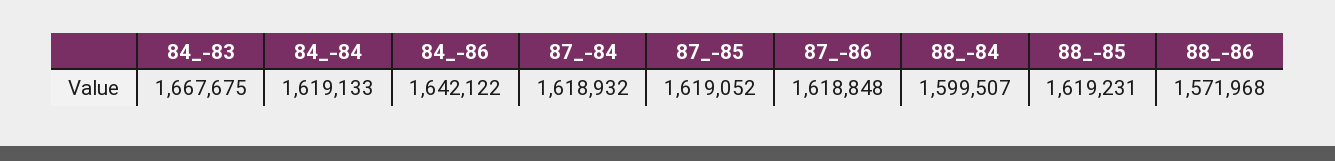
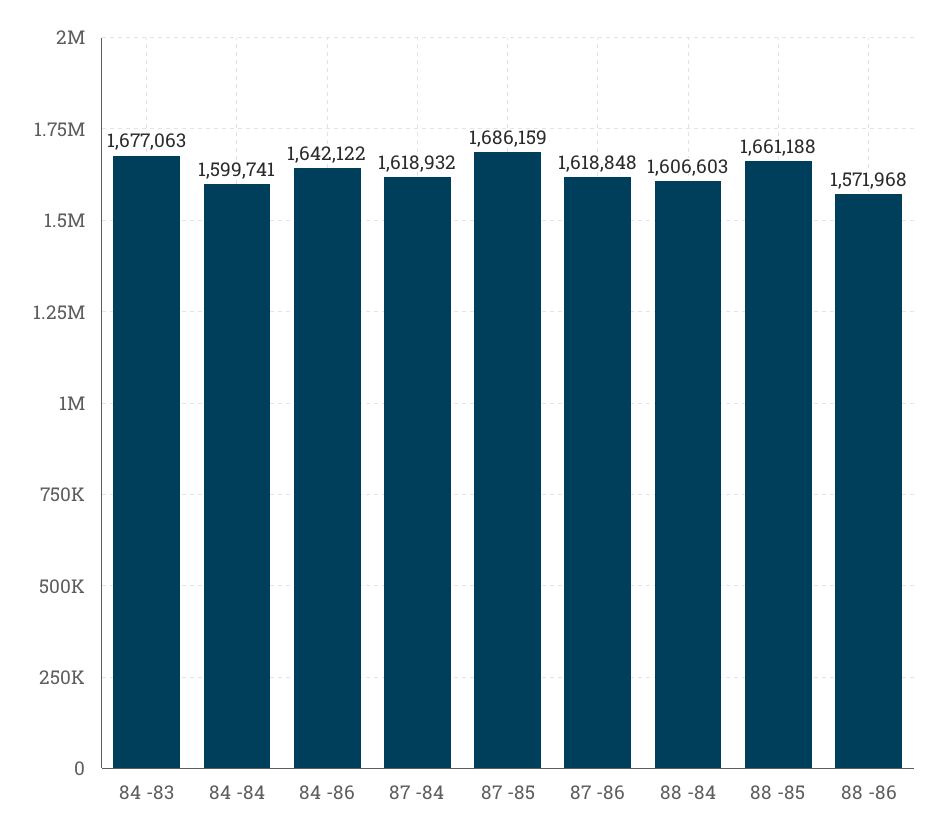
84_-83: 1667675 -> 1677063
84_-84: 1619133 -> 1599741
87_-85: 1619052 -> 1686159
88_-84: 1599507 -> 1606603
88_-85: 1619231 -> 1661188

